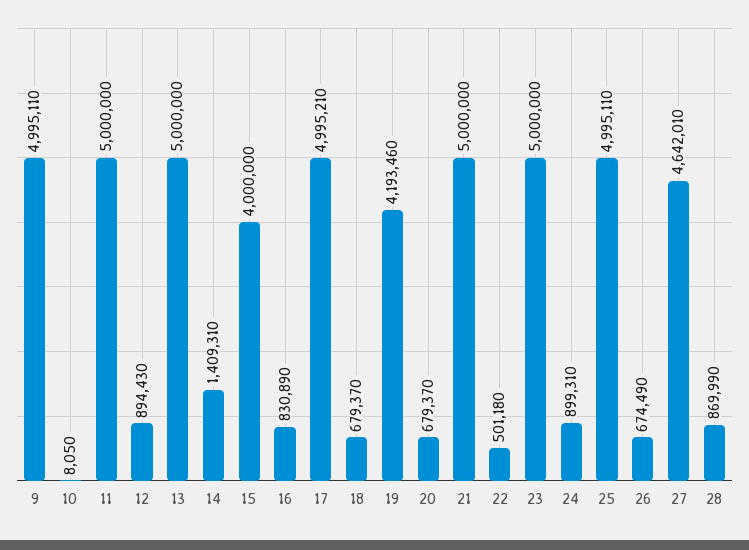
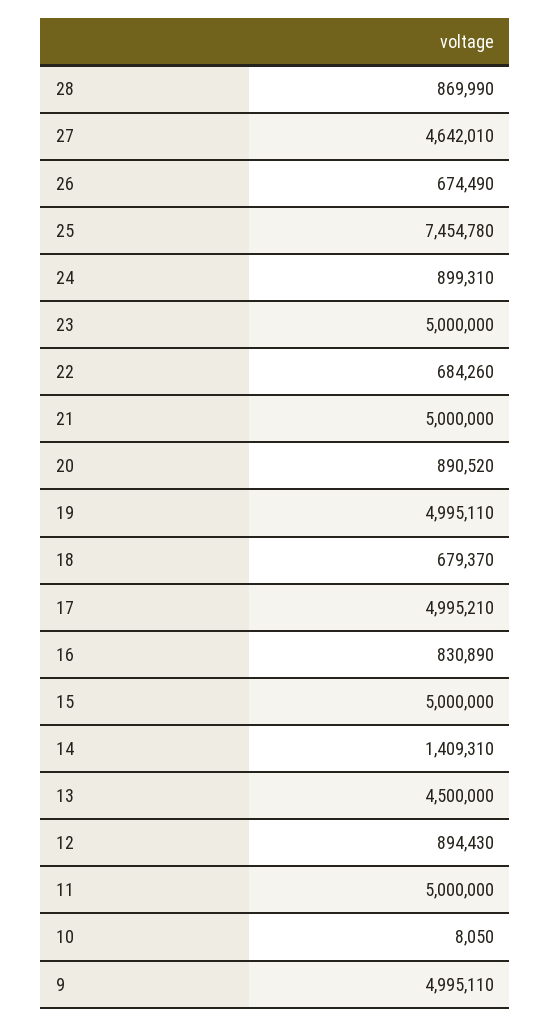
13: 5000000 -> 4500000
15: 4000000 -> 5000000
19: 4193460 -> 4995110
20: 679370 -> 890520
22: 501180 -> 684260
25: 4995110 -> 7454780

